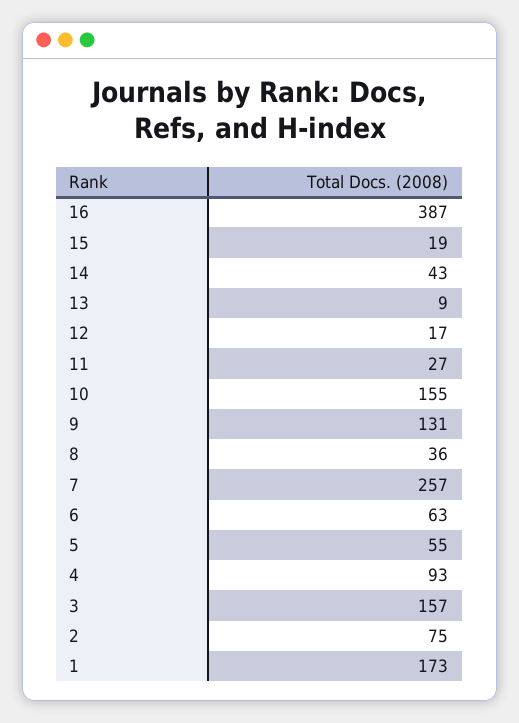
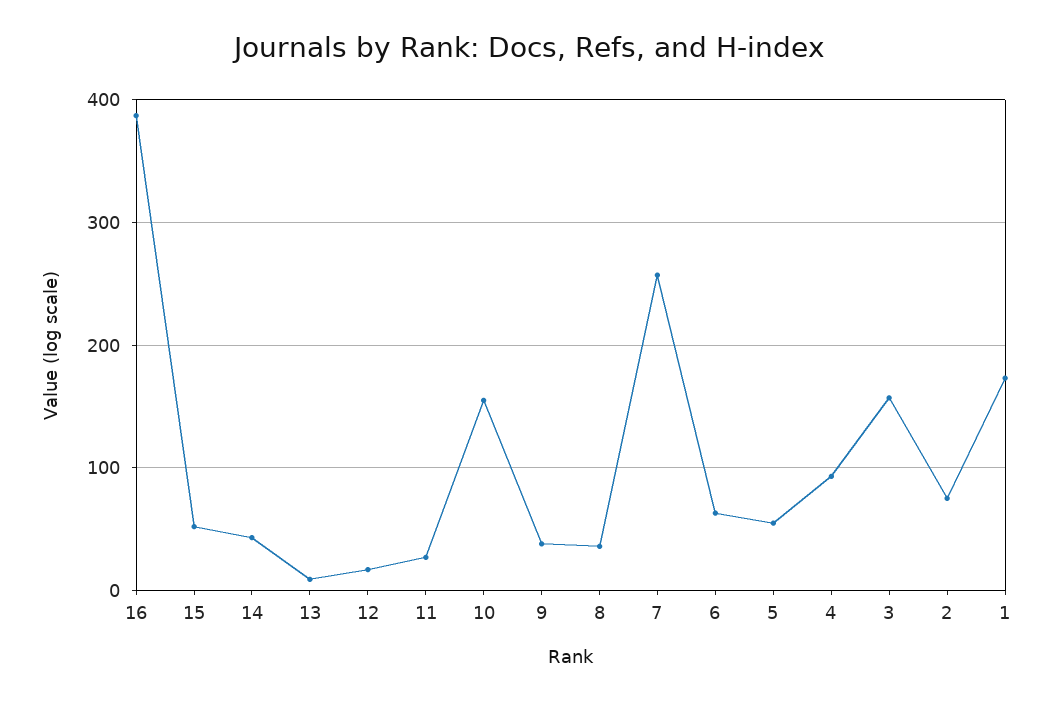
15: 19 -> 50
9: 131 -> 40

